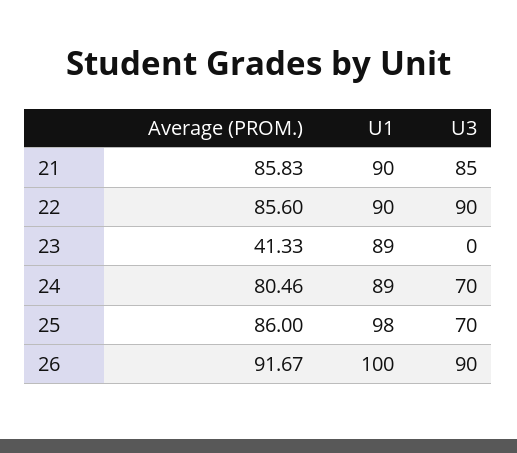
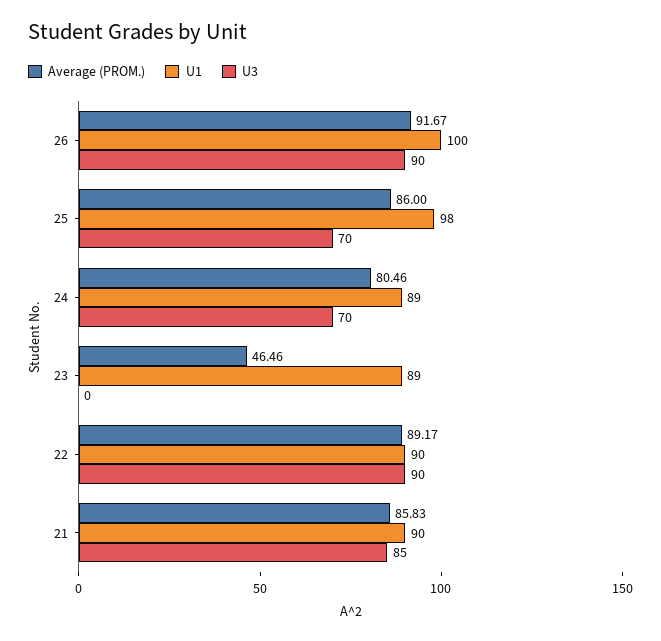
Average (PROM.), 22: 85.6 -> 89.17
Average (PROM.), 23: 41.33 -> 46.46

